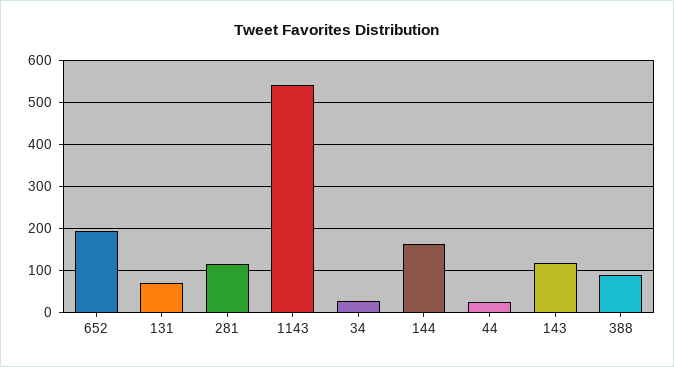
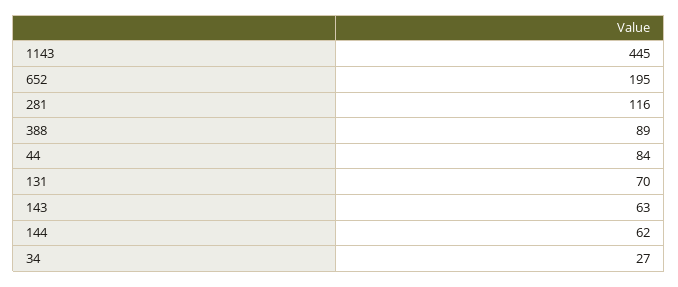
1143: 540 -> 445
144: 160 -> 62
44: 20 -> 84
143: 120 -> 63

